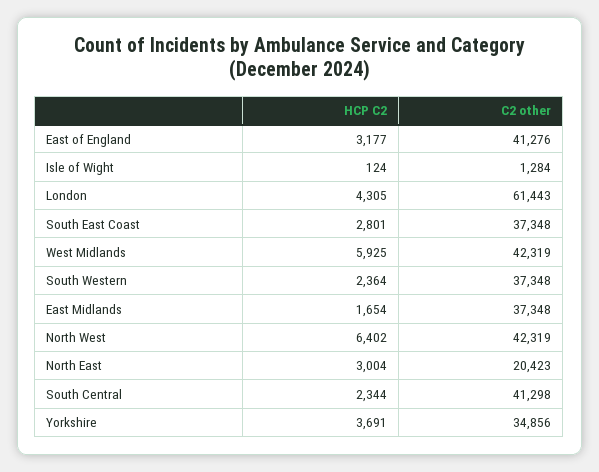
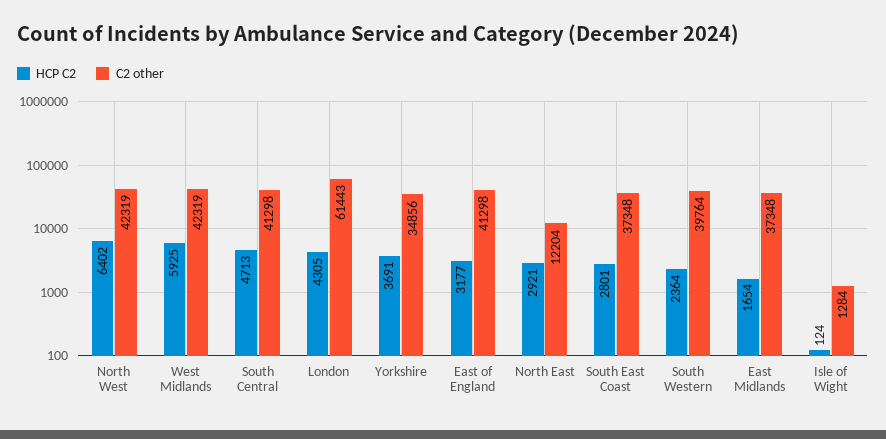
C2 other, East of England: 41276 -> 41298
C2 other, South Western: 37348 -> 39764
HCP C2, North East: 3004 -> 2921
C2 other, North East: 20423 -> 12204
HCP C2, South Central: 2344 -> 4713

